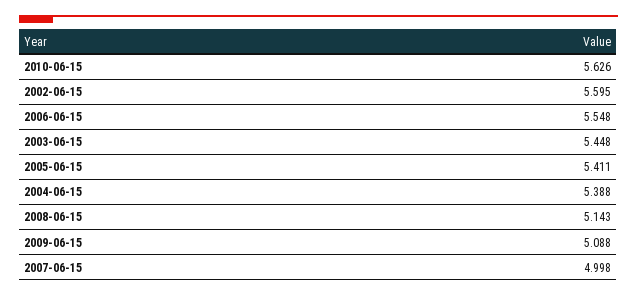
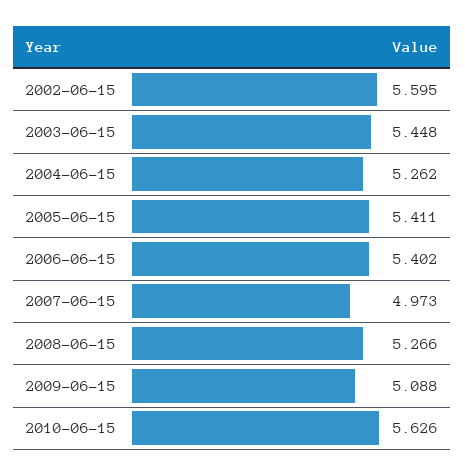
2006-06-15: 5.548 -> 5.402
2004-06-15: 5.388 -> 5.262
2008-06-15: 5.143 -> 5.266
2007-06-15: 4.998 -> 4.973

